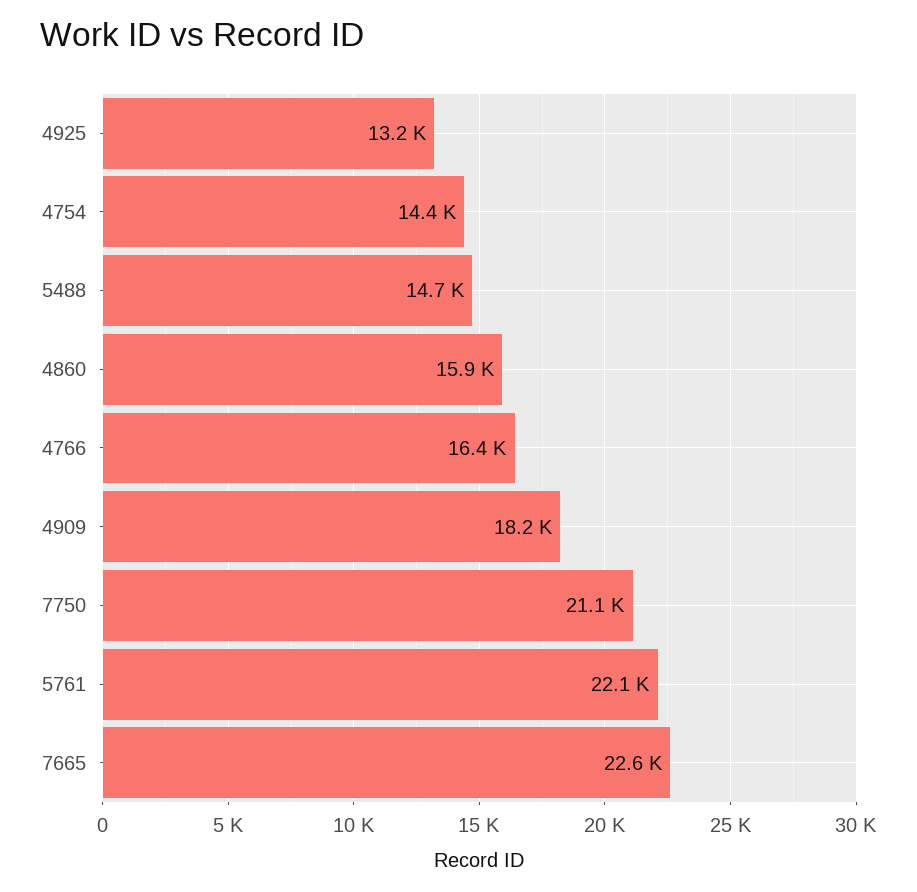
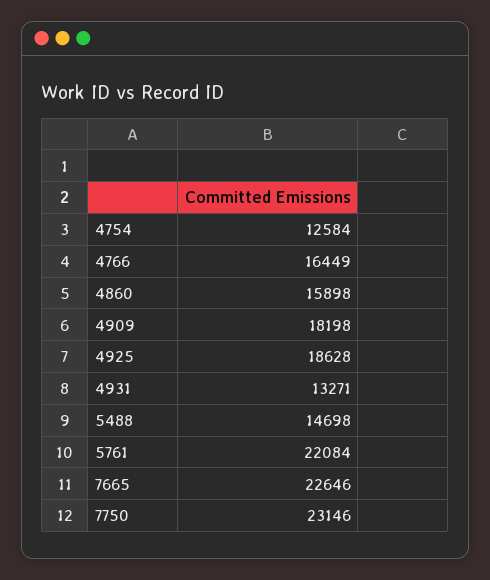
4925: 13200 -> 18628
4754: 14400 -> 12584
7750: 21100 -> 23146
4931: none -> 13271

